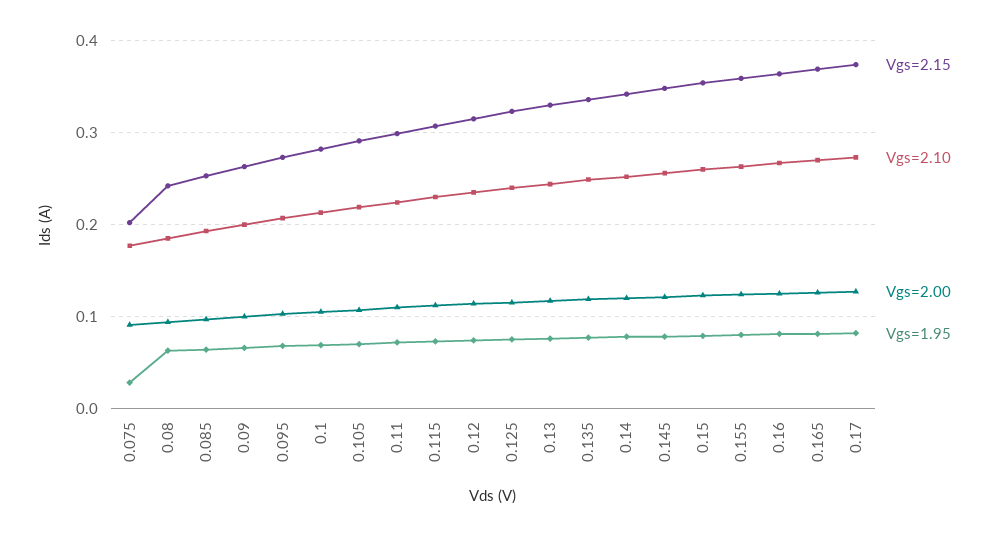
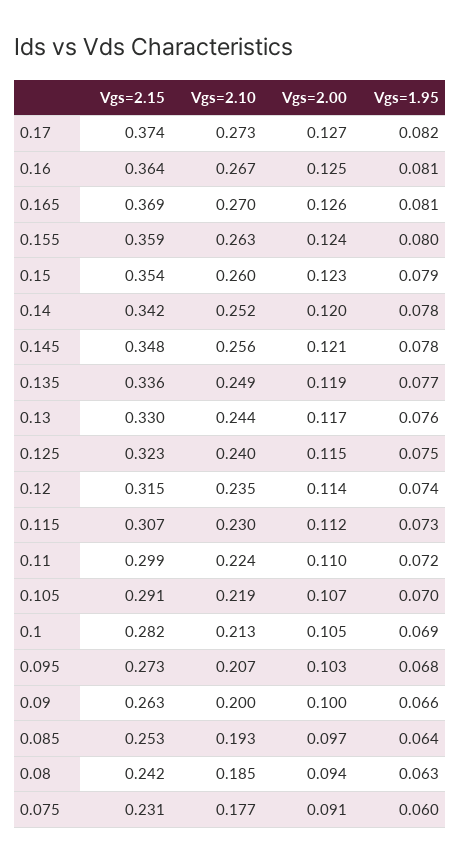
Vgs=2.15, 0.075: 0.2 -> 0.231
Vgs=1.95, 0.075: 0.03 -> 0.06

